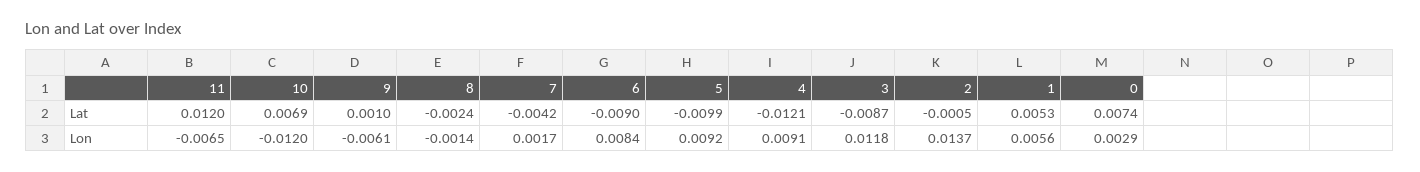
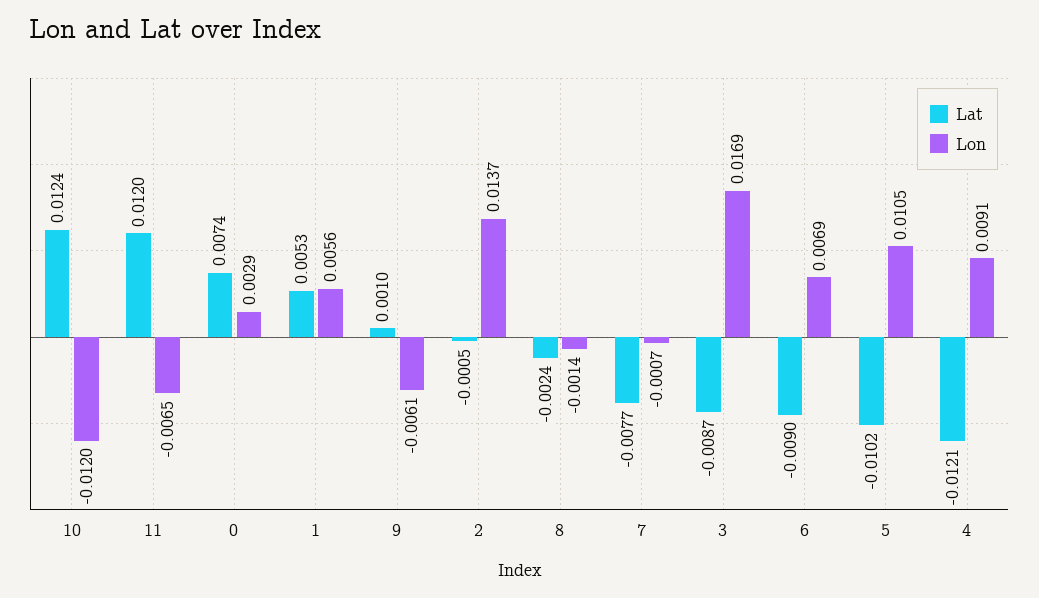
Lat, 10: 0.0069 -> 0.0124
Lat, 7: -0.0042 -> -0.0077
Lat, 5: -0.0099 -> -0.0102
Lon, 7: 0.0017 -> -0.0007
Lon, 6: 0.0084 -> 0.0069
Lon, 5: 0.0092 -> 0.0105
Lon, 3: 0.0118 -> 0.0169

